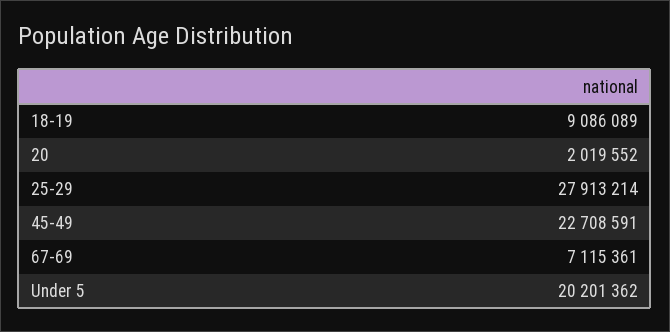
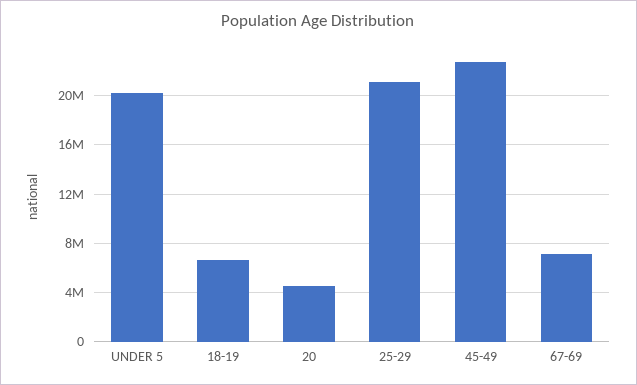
18-19: 9086089 -> 6500000
20: 2019552 -> 4500000
25-29: 27913214 -> 21000000

